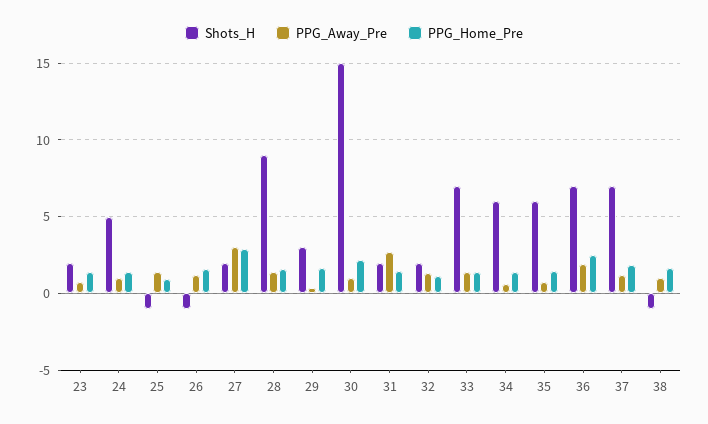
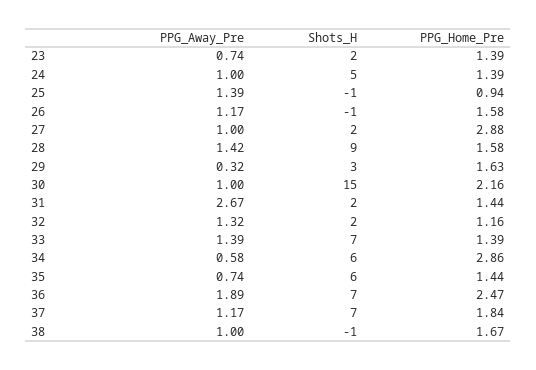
PPG_Away_Pre, 27: 3 -> 1
PPG_Home_Pre, 34: 1.5 -> 2.86

